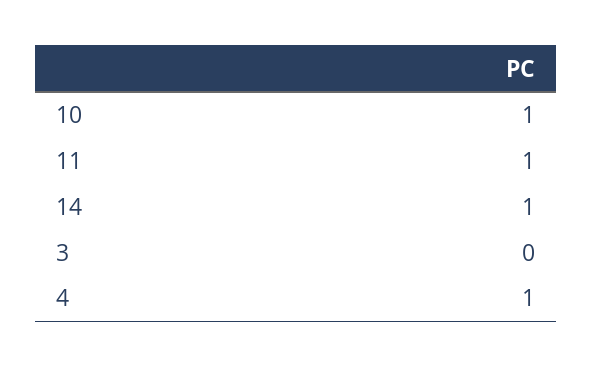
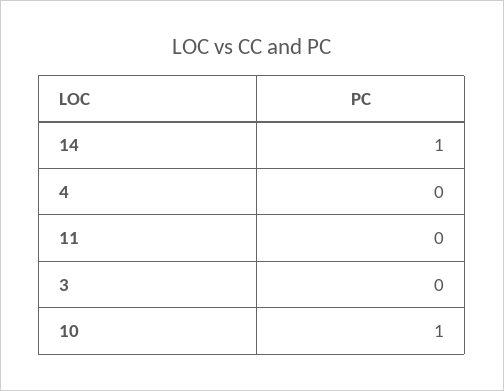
11: 1 -> 0
4: 1 -> 0

